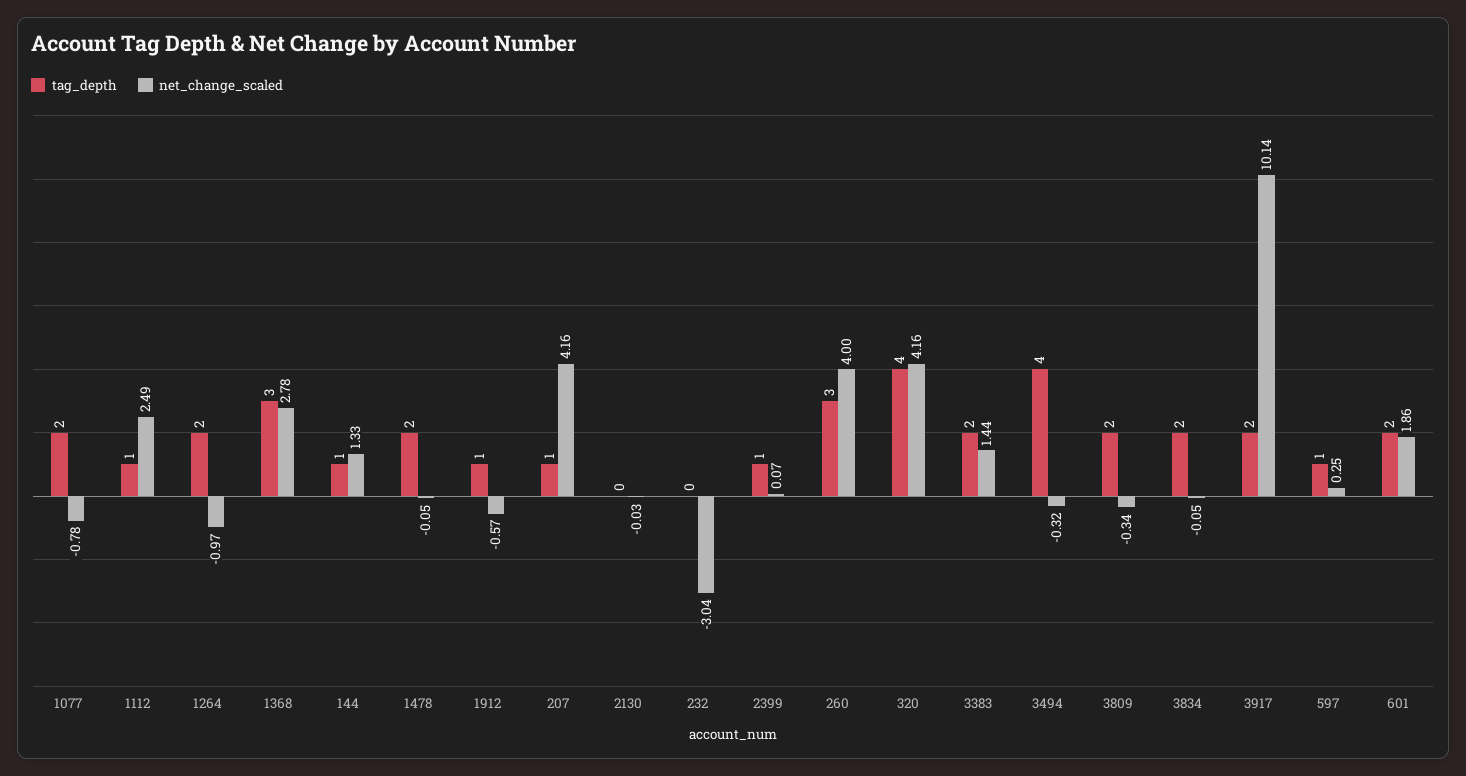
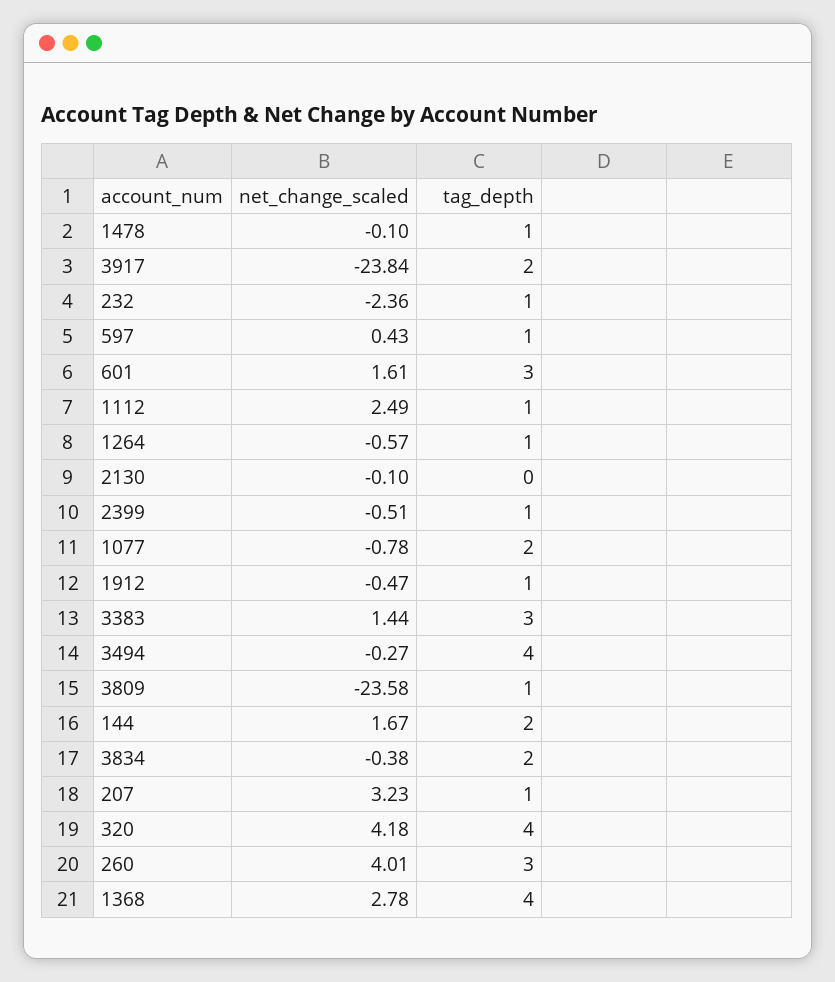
tag_depth, 1264: 2 -> 1
net_change_scaled, 1264: -0.97 -> -0.57
tag_depth, 1368: 3 -> 4
tag_depth, 144: 1 -> 2
net_change_scaled, 144: 1.33 -> 1.67
tag_depth, 1478: 2 -> 1
net_change_scaled, 1478: -0.05 -> -0.1
net_change_scaled, 1912: -0.57 -> -0.47
net_change_scaled, 207: 4.16 -> 3.23
net_change_scaled, 2130: -0.03 -> -0.1
tag_depth, 232: 0 -> 1
net_change_scaled, 232: -3.04 -> -2.36
net_change_scaled, 2399: 0.07 -> -0.51
net_change_scaled, 260: 4 -> 4.01
net_change_scaled, 320: 4.16 -> 4.18
tag_depth, 3383: 2 -> 3
net_change_scaled, 3494: -0.32 -> -0.27
tag_depth, 3809: 2 -> 1
net_change_scaled, 3809: -0.34 -> -23.58
net_change_scaled, 3834: -0.05 -> -0.38
net_change_scaled, 3917: 10.14 -> -23.84
net_change_scaled, 597: 0.25 -> 0.43
tag_depth, 601: 2 -> 3
net_change_scaled, 601: 1.86 -> 1.61

